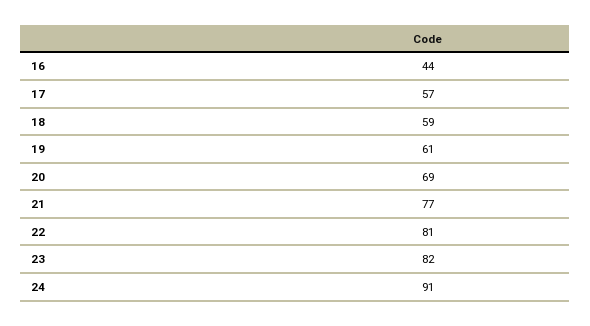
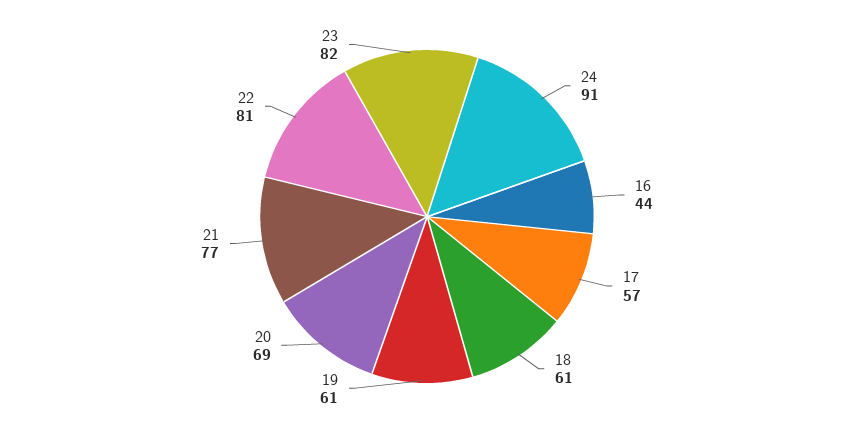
18: 59 -> 61

